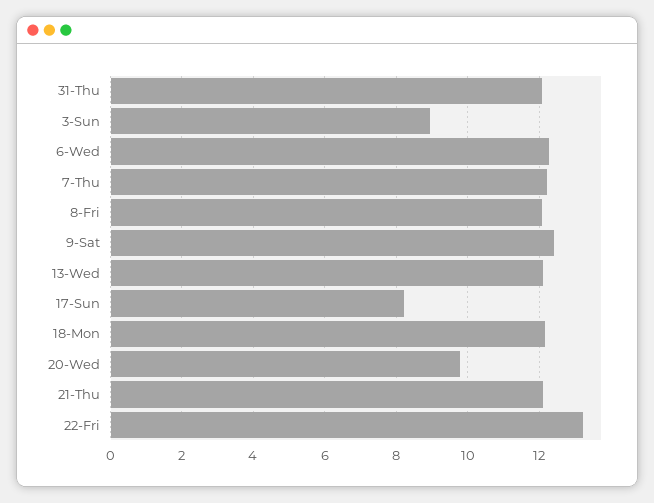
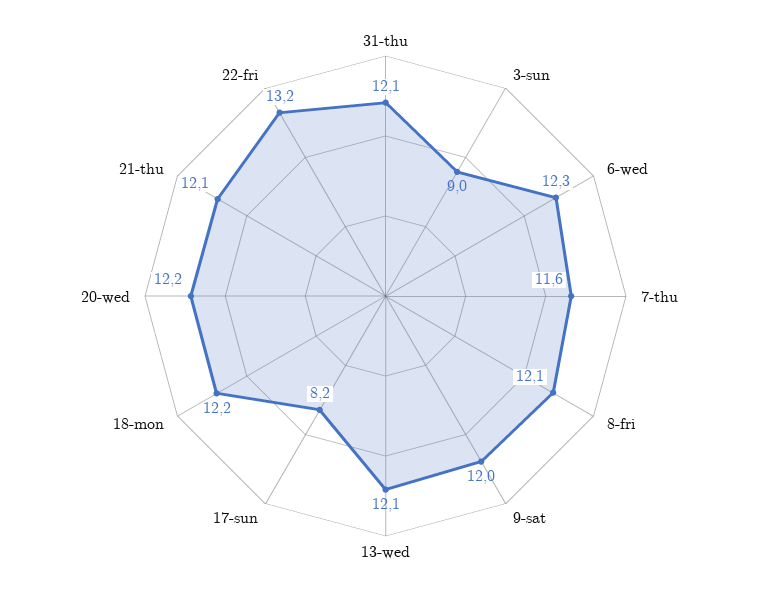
7-Thu: 12.2 -> 11.6
9-Sat: 12.4 -> 12
20-Wed: 9.8 -> 12.2

